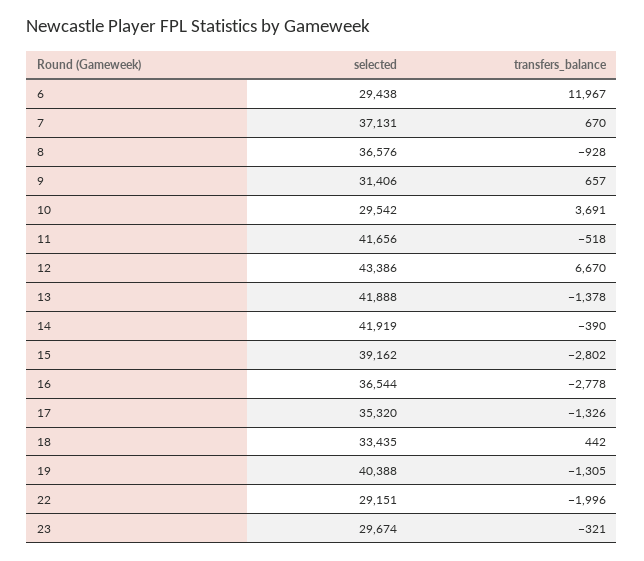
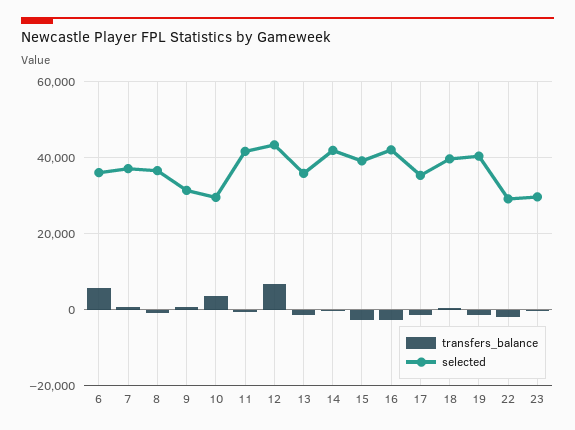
selected, 6: 29438 -> 36000
transfers_balance, 6: 11967 -> 6000
selected, 13: 41888 -> 36000
selected, 16: 36544 -> 42000
selected, 18: 33435 -> 40000

